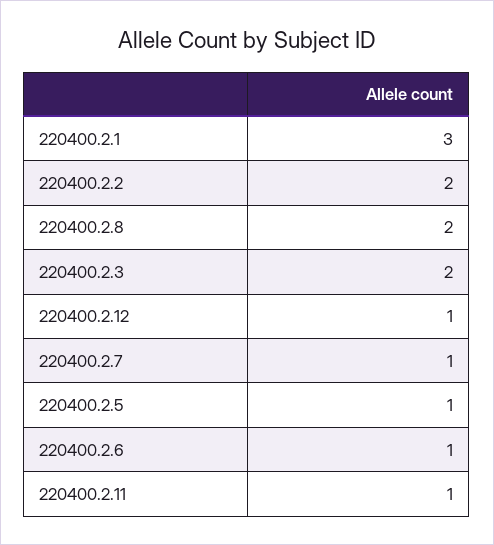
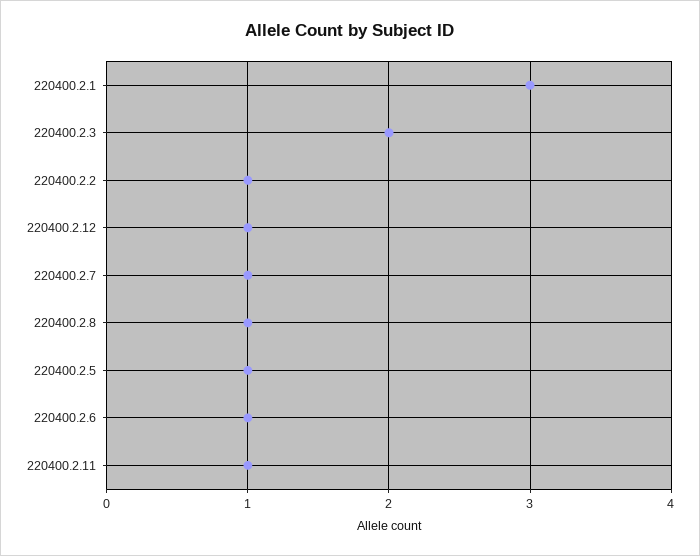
220400.2.2: 2 -> 1
220400.2.8: 2 -> 1

